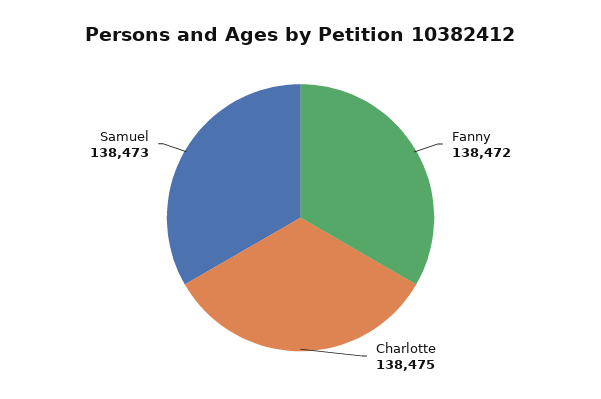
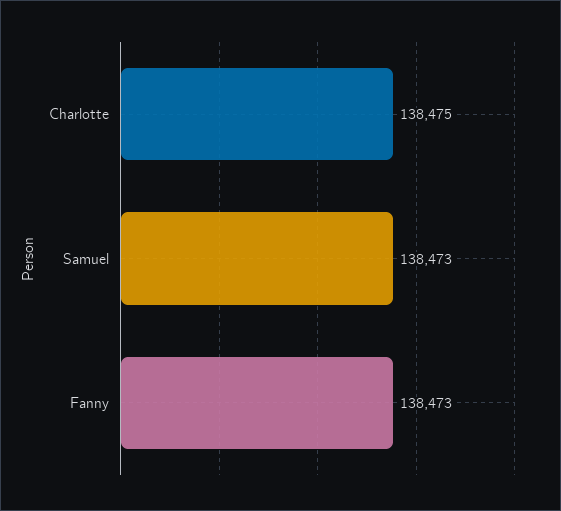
Fanny: 138472 -> 138473

